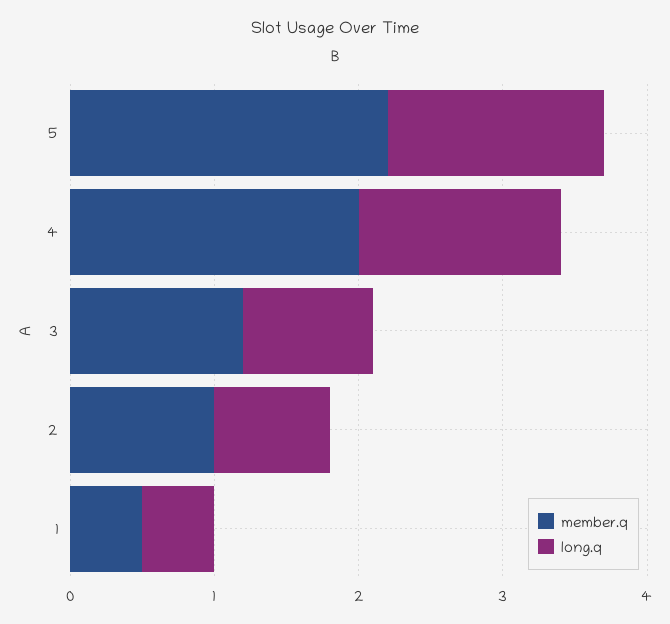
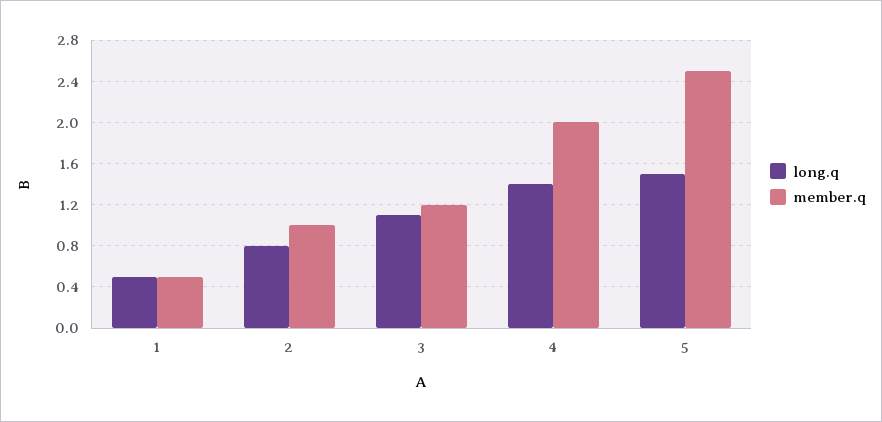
member.q, 5: 2.2 -> 2.5
long.q, 3: 0.9 -> 1.1

